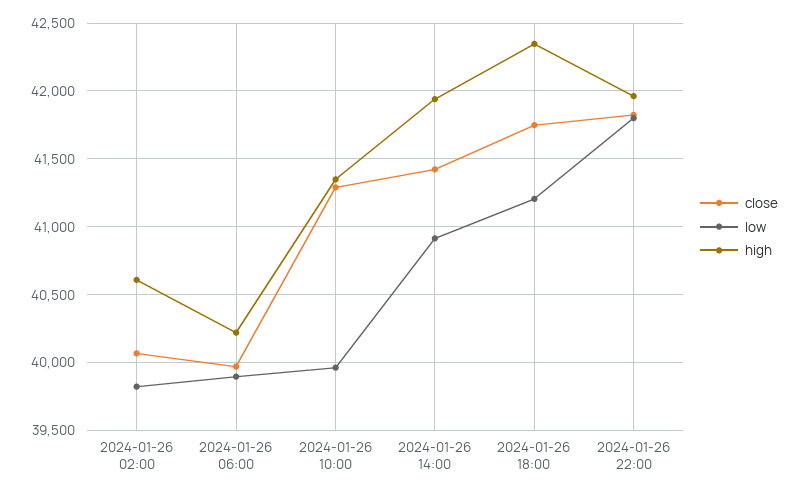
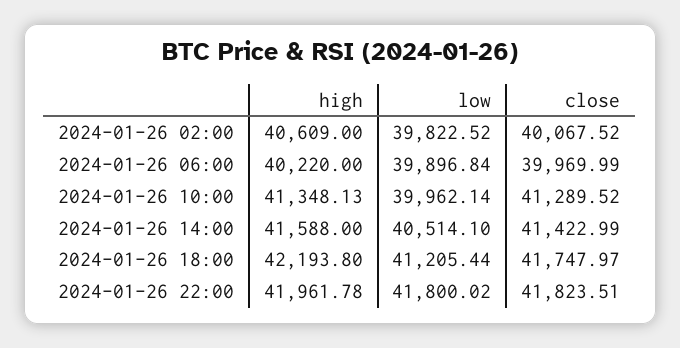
low, 2024-01-26 14:00: 40900 -> 40514.1
high, 2024-01-26 14:00: 41950 -> 41588
high, 2024-01-26 18:00: 42350 -> 42193.8

